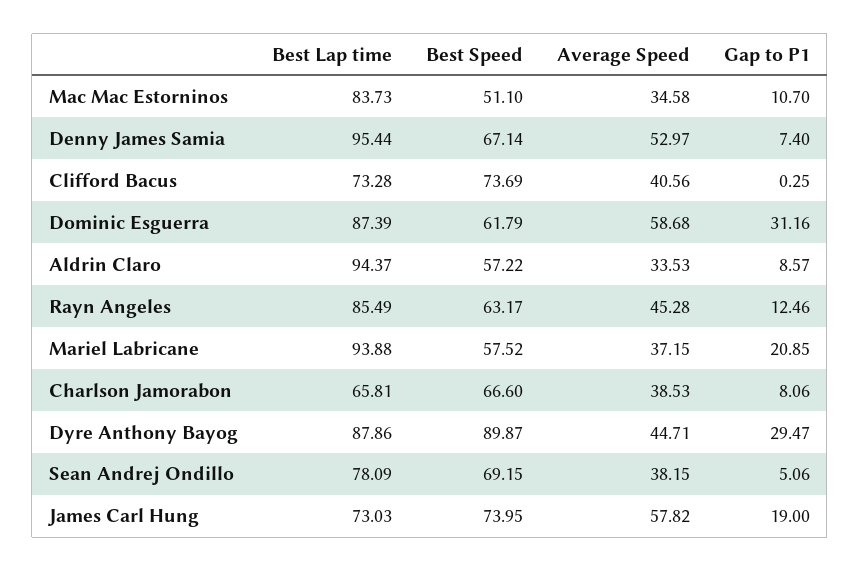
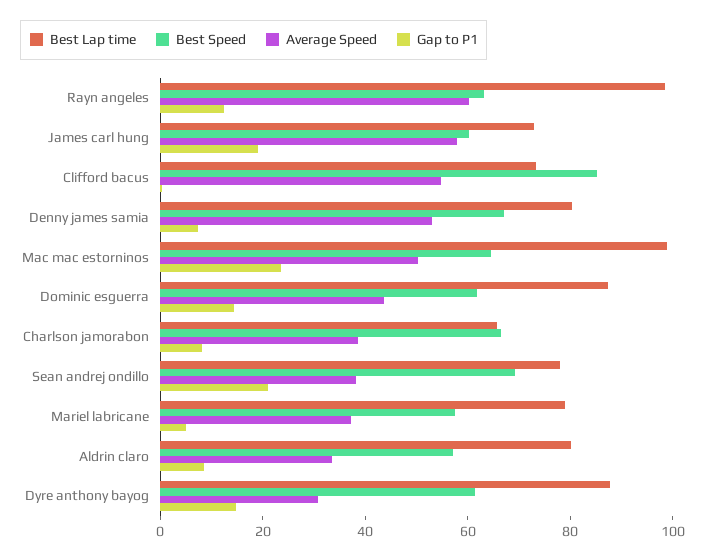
Best Lap time, Mac Mac Estorninos: 83.73 -> 100
Best Speed, Mac Mac Estorninos: 51.1 -> 65
Average Speed, Mac Mac Estorninos: 34.58 -> 50
Gap to P1, Mac Mac Estorninos: 10.7 -> 25
Best Lap time, Denny James Samia: 95.44 -> 80
Best Speed, Clifford Bacus: 73.69 -> 85
Average Speed, Clifford Bacus: 40.56 -> 55
Average Speed, Dominic Esguerra: 58.68 -> 45
Gap to P1, Dominic Esguerra: 31.16 -> 15
Best Lap time, Aldrin Claro: 94.37 -> 80
Best Lap time, Rayn Angeles: 85.49 -> 100
Average Speed, Rayn Angeles: 45.28 -> 60
Best Lap time, Mariel Labricane: 93.88 -> 80
Gap to P1, Mariel Labricane: 20.85 -> 5
Best Speed, Dyre Anthony Bayog: 89.87 -> 60
Average Speed, Dyre Anthony Bayog: 44.71 -> 30
Gap to P1, Dyre Anthony Bayog: 29.47 -> 15
Gap to P1, Sean Andrej Ondillo: 5.06 -> 20
Best Speed, James Carl Hung: 73.95 -> 60

